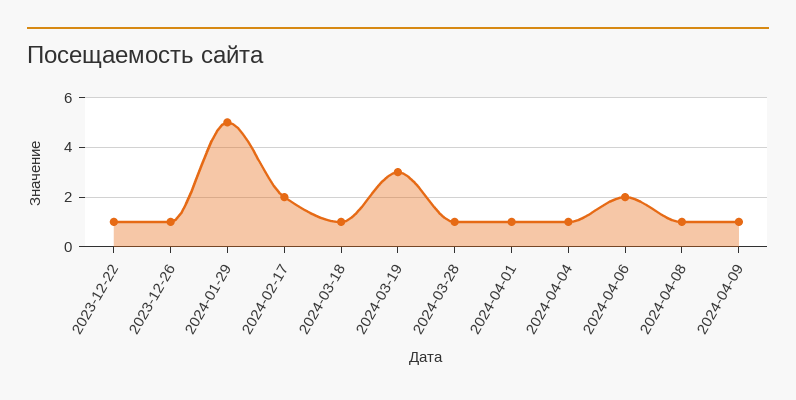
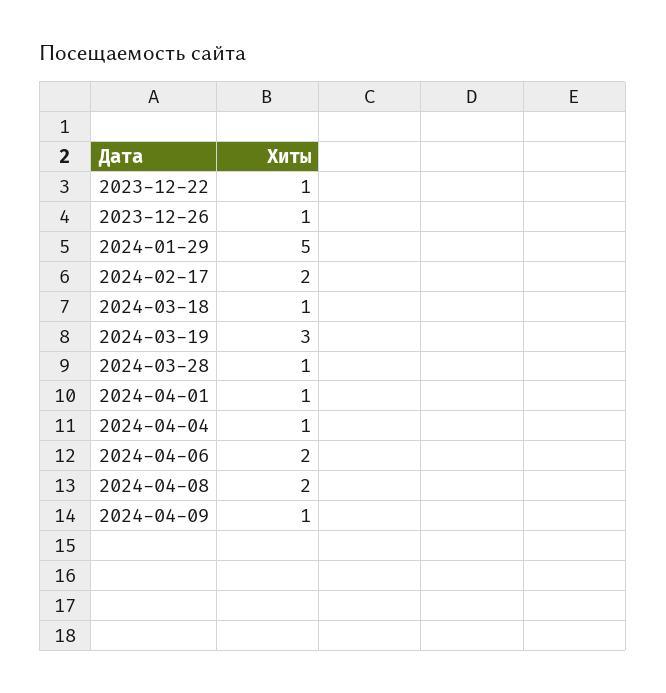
2024-04-08: 1 -> 2

